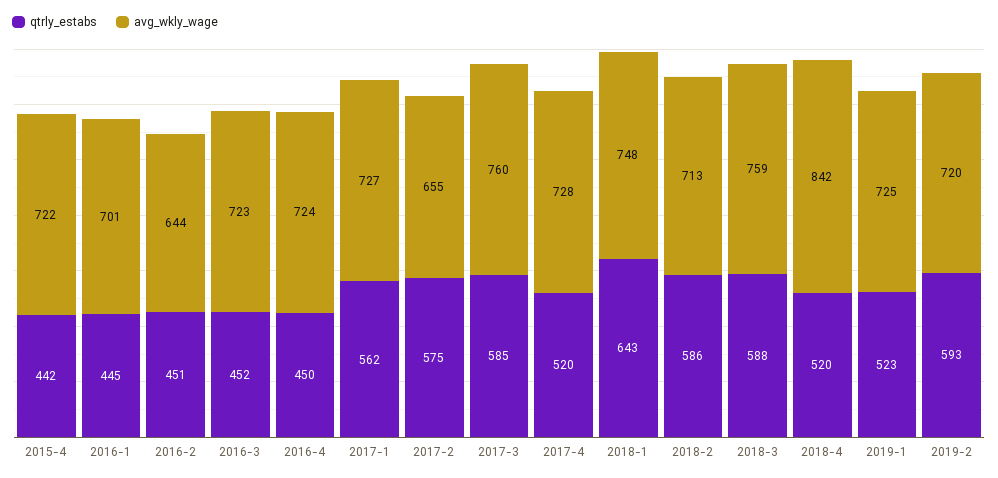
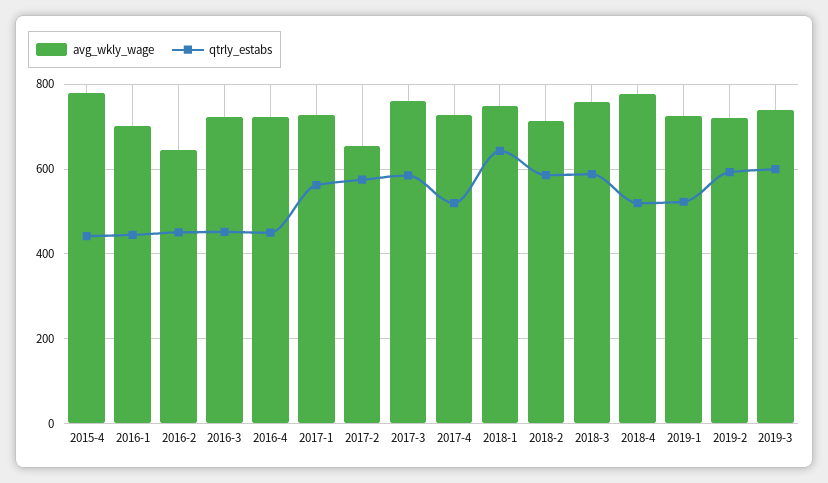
avg_wkly_wage, 2015-4: 722 -> 780
avg_wkly_wage, 2018-4: 842 -> 780
avg_wkly_wage, 2019-3: none -> 740
qtrly_estabs, 2019-3: none -> 600

